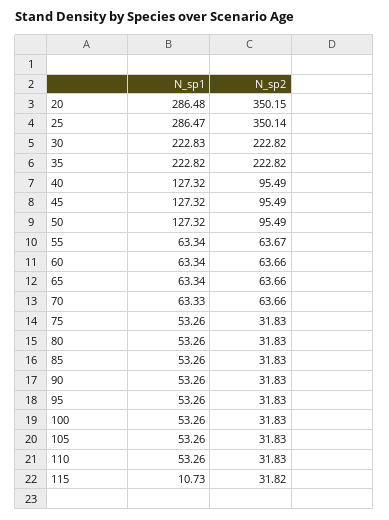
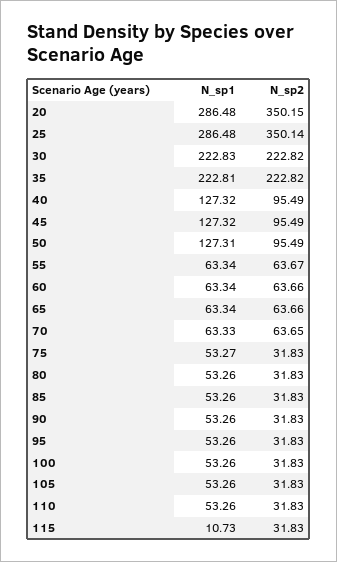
N_sp1, 25: 286.47 -> 286.48
N_sp1, 35: 222.82 -> 222.81
N_sp1, 50: 127.32 -> 127.31
N_sp2, 70: 63.66 -> 63.65
N_sp1, 75: 53.26 -> 53.27
N_sp2, 115: 31.82 -> 31.83

